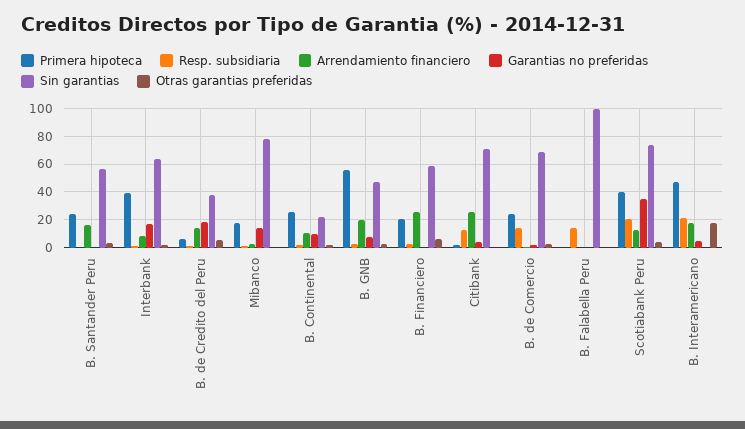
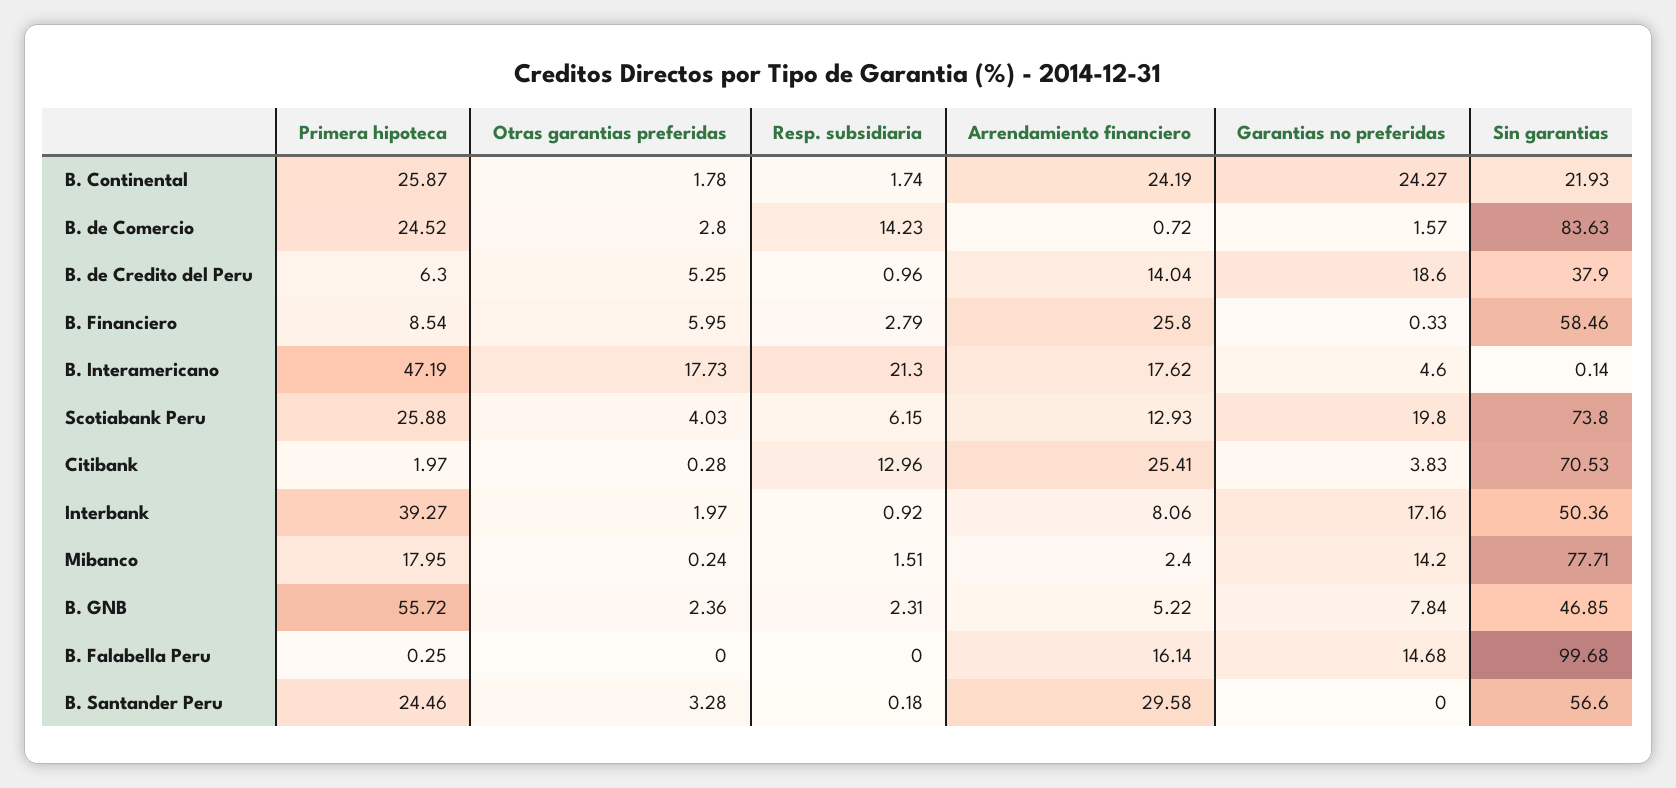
Arrendamiento financiero, B. Santander Peru: 15 -> 29.58
Sin garantias, Interbank: 65 -> 50.36
Arrendamiento financiero, B. Continental: 10 -> 24.19
Garantias no preferidas, B. Continental: 10 -> 24.27
Arrendamiento financiero, B. GNB: 20 -> 5.22
Primera hipoteca, B. Financiero: 20 -> 8.54
Sin garantias, B. de Comercio: 70 -> 83.63
Resp. subsidiaria, B. Falabella Peru: 15 -> 0
Arrendamiento financiero, B. Falabella Peru: 0 -> 16.14
Garantias no preferidas, B. Falabella Peru: 0 -> 14.68
Primera hipoteca, Scotiabank Peru: 40 -> 25.88
Resp. subsidiaria, Scotiabank Peru: 20 -> 6.15
Garantias no preferidas, Scotiabank Peru: 35 -> 19.8

